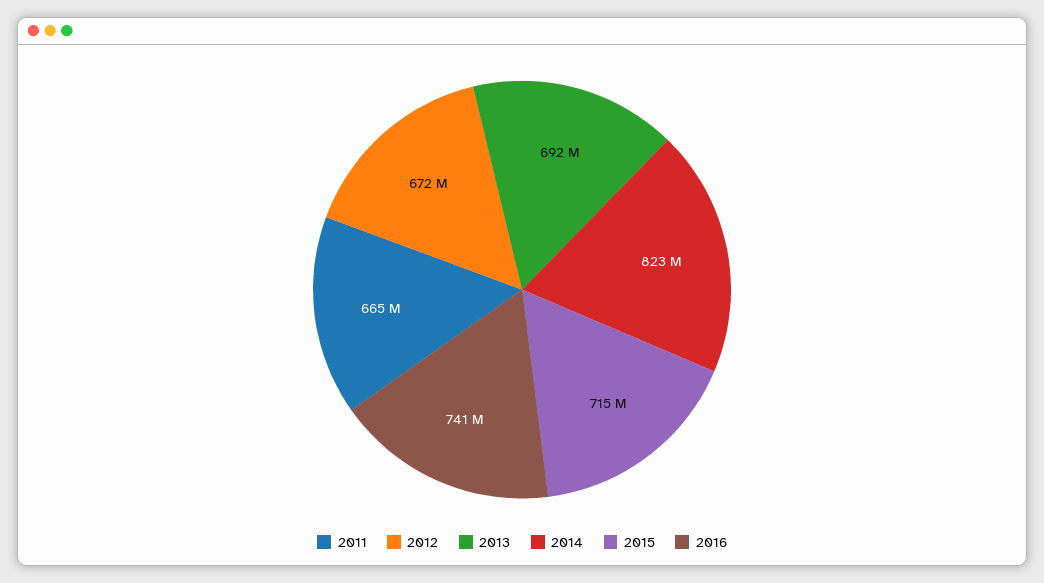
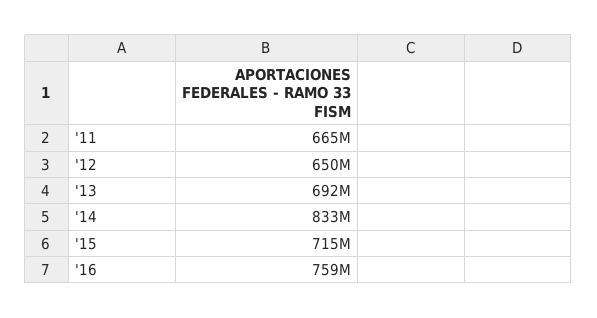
2012: 672000000 -> 650000000
2014: 823000000 -> 833000000
2016: 741000000 -> 759000000

